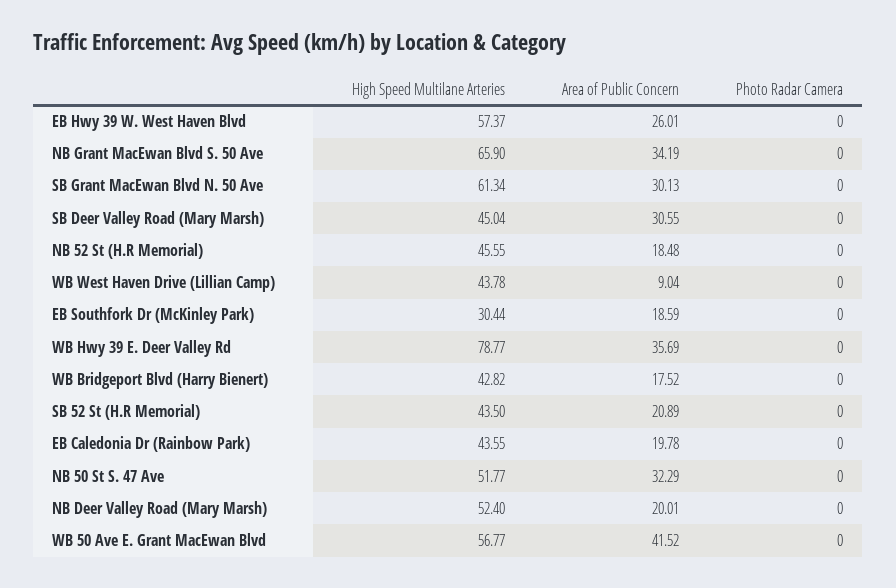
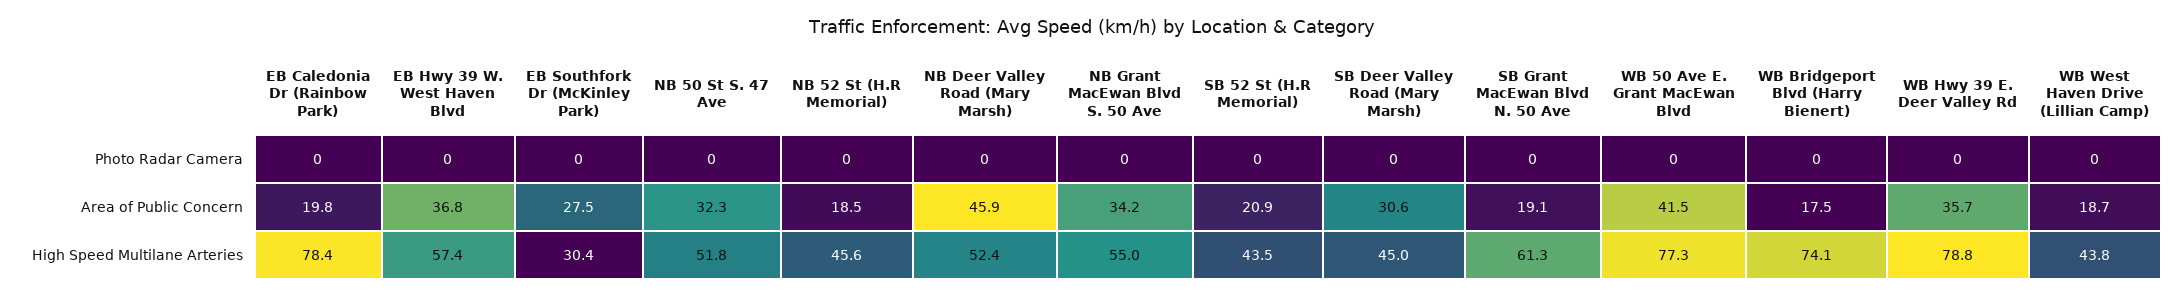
Area of Public Concern, EB Hwy 39 W. West Haven Blvd: 26.01 -> 36.8
High Speed Multilane Arteries, NB Grant MacEwan Blvd S. 50 Ave: 65.9 -> 55
Area of Public Concern, SB Grant MacEwan Blvd N. 50 Ave: 30.13 -> 19.1
Area of Public Concern, WB West Haven Drive (Lillian Camp): 9.04 -> 18.7
Area of Public Concern, EB Southfork Dr (McKinley Park): 18.59 -> 27.5
High Speed Multilane Arteries, WB Bridgeport Blvd (Harry Bienert): 42.82 -> 74.1
High Speed Multilane Arteries, EB Caledonia Dr (Rainbow Park): 43.55 -> 78.4
Area of Public Concern, NB Deer Valley Road (Mary Marsh): 20.01 -> 45.9
High Speed Multilane Arteries, WB 50 Ave E. Grant MacEwan Blvd: 56.77 -> 77.3

